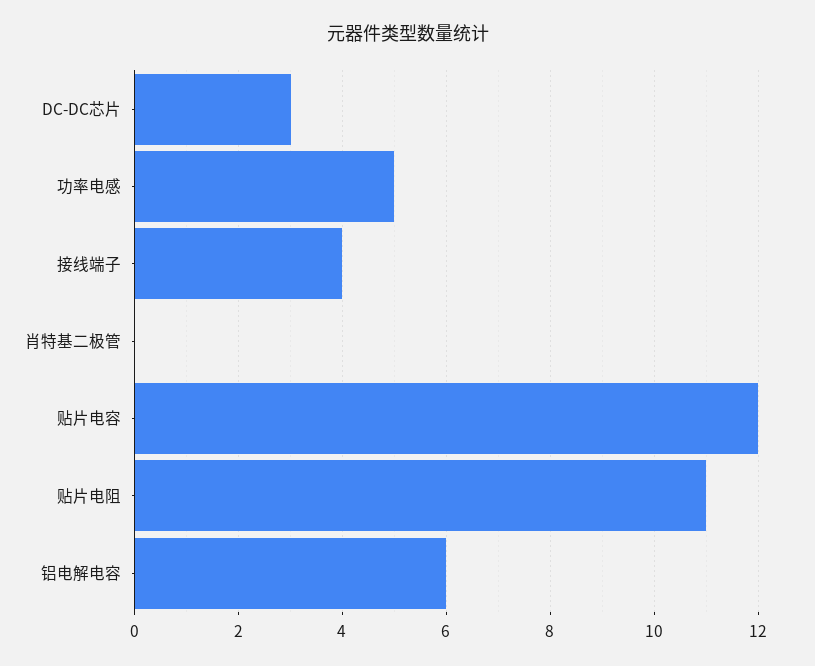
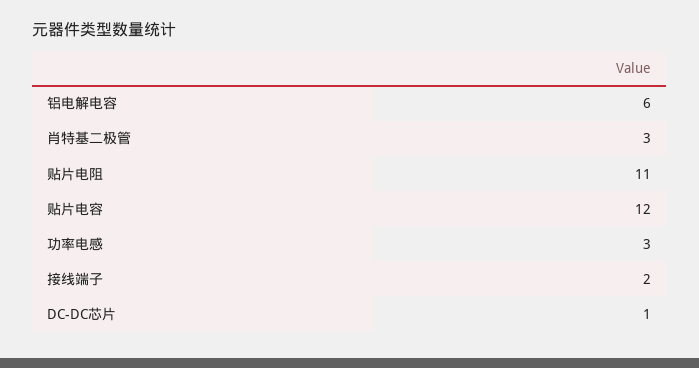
DC-DC芯片: 3 -> 1
功率电感: 5 -> 3
接线端子: 4 -> 2
肖特基二极管: 0 -> 3

